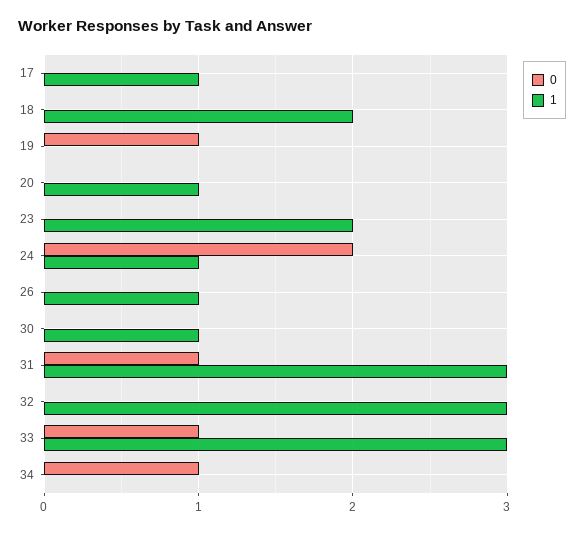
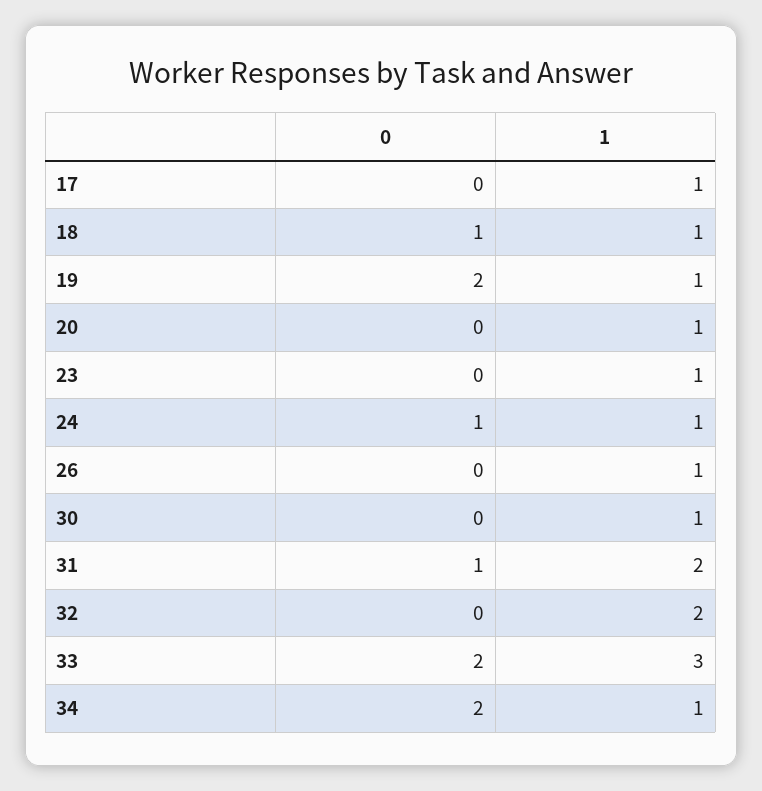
0, 18: 0 -> 1
1, 18: 2 -> 1
0, 19: 1 -> 2
1, 19: 0 -> 1
1, 23: 2 -> 1
0, 24: 2 -> 1
1, 31: 3 -> 2
1, 32: 3 -> 2
0, 33: 1 -> 2
0, 34: 1 -> 2
1, 34: 0 -> 1

